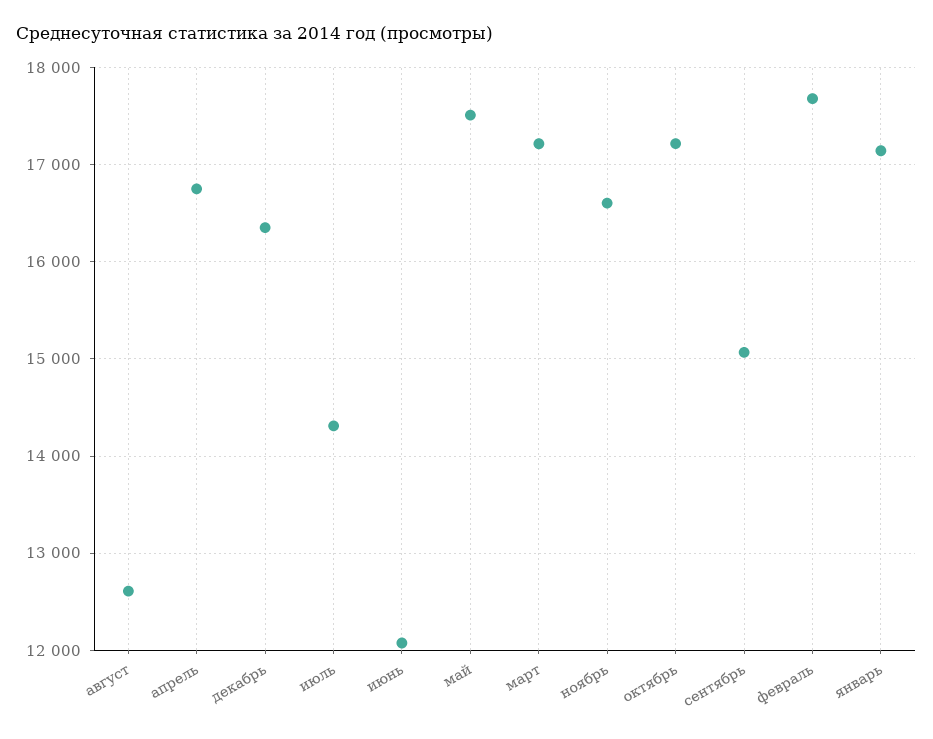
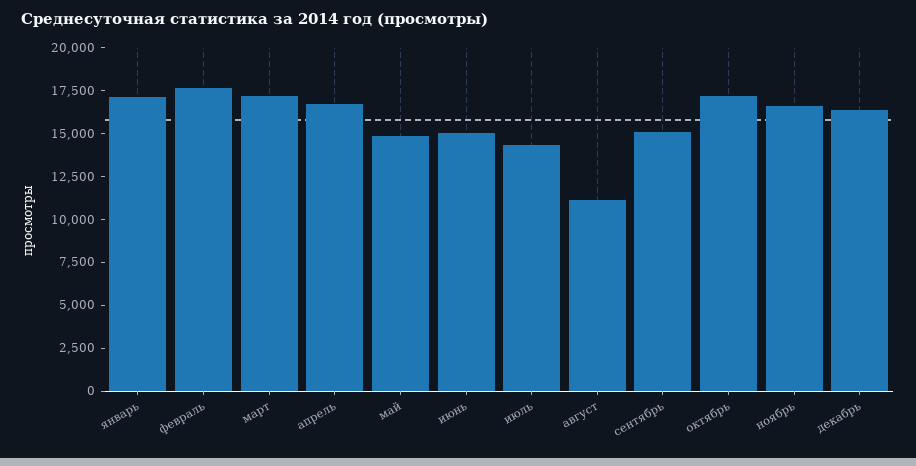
август: 12600 -> 11000
июнь: 12100 -> 15000
май: 17500 -> 15000

